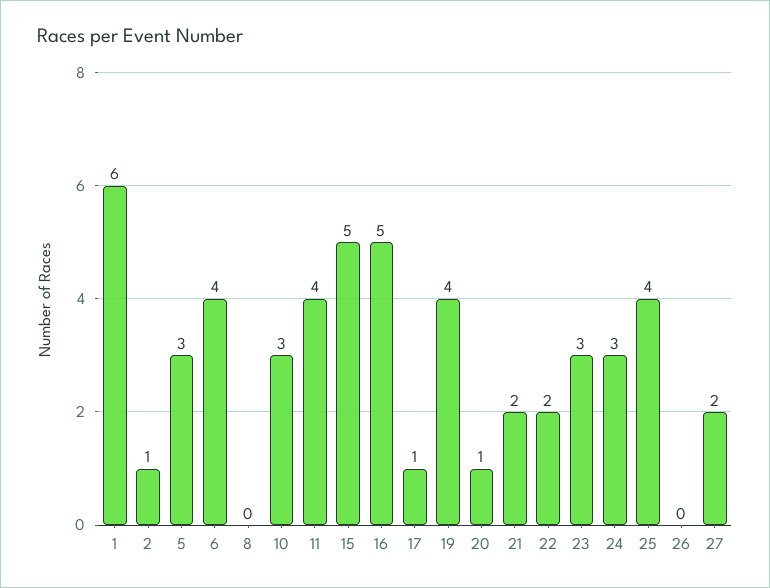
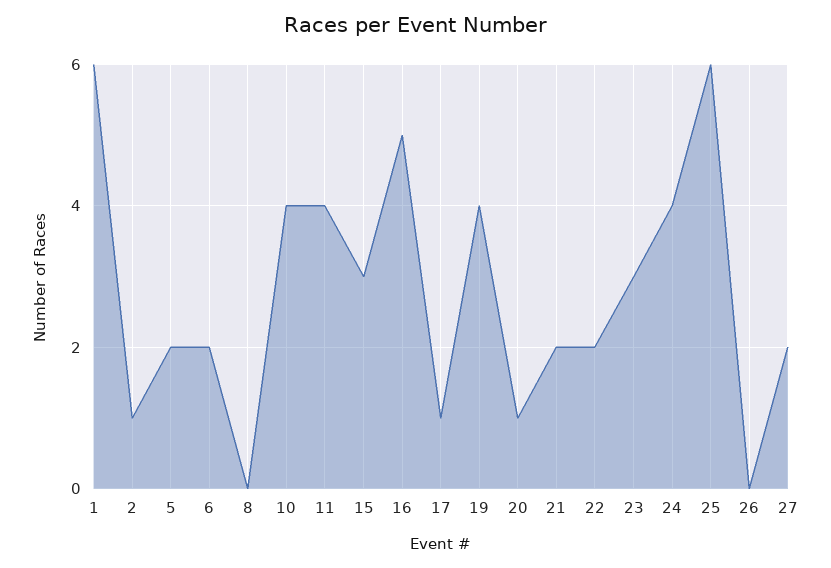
5: 3 -> 2
6: 4 -> 2
10: 3 -> 4
15: 5 -> 3
24: 3 -> 4
25: 4 -> 6

